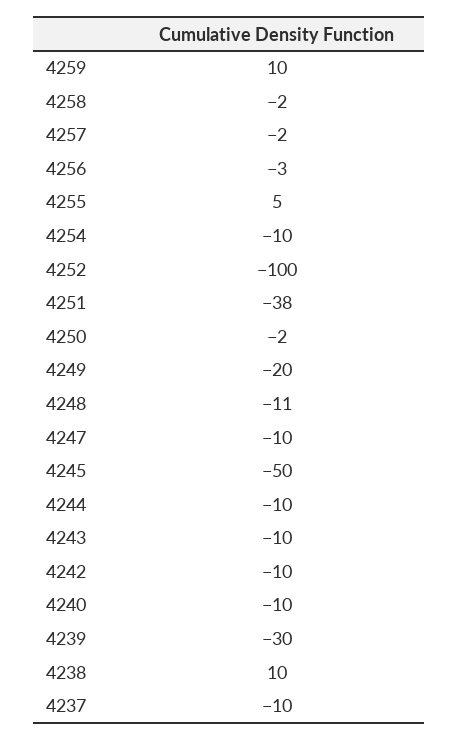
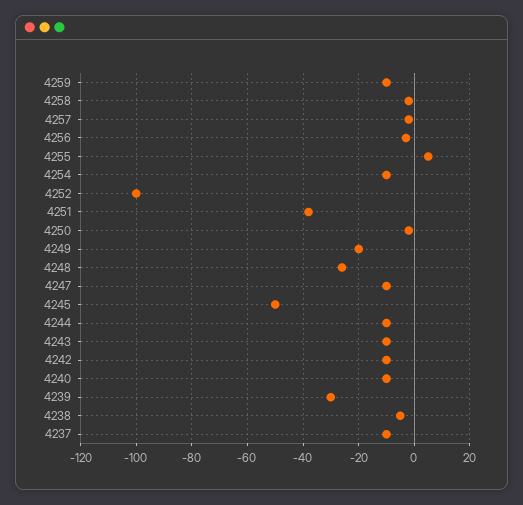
4259: 10 -> -10
4248: -11 -> -25
4238: 10 -> -5

